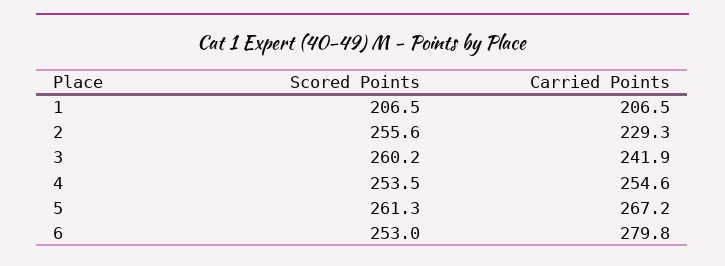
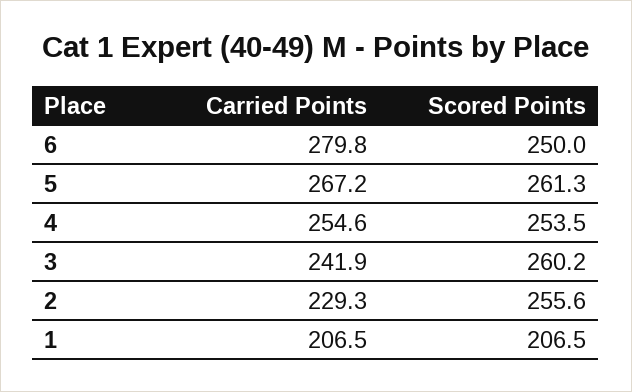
Scored Points, 6: 253 -> 250

